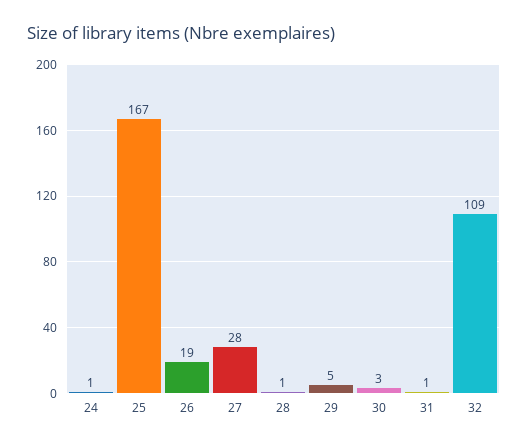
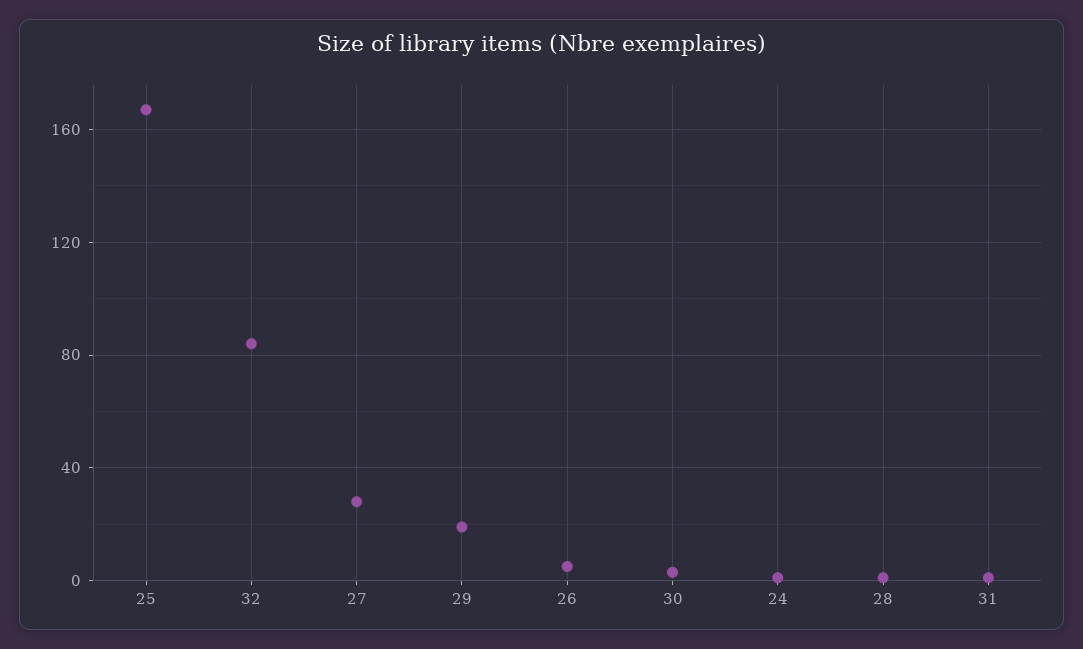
26: 19 -> 5
29: 5 -> 20
32: 109 -> 85

